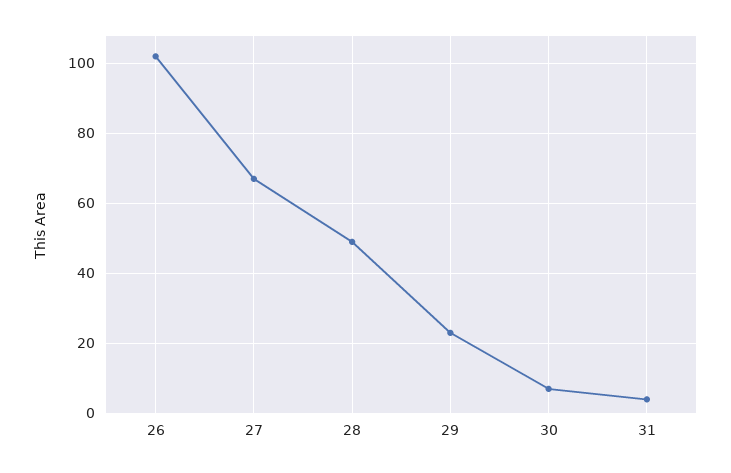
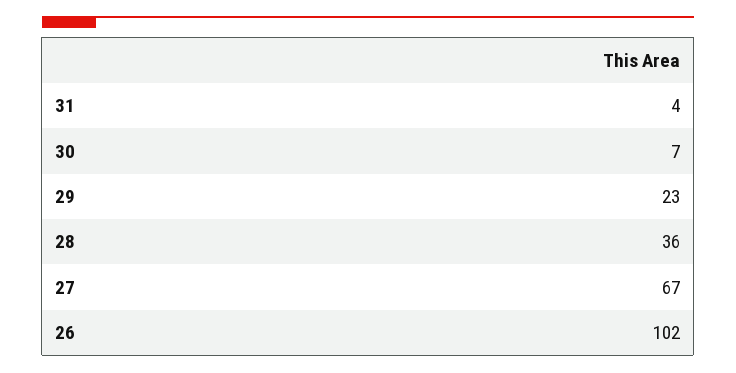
28: 50 -> 36

